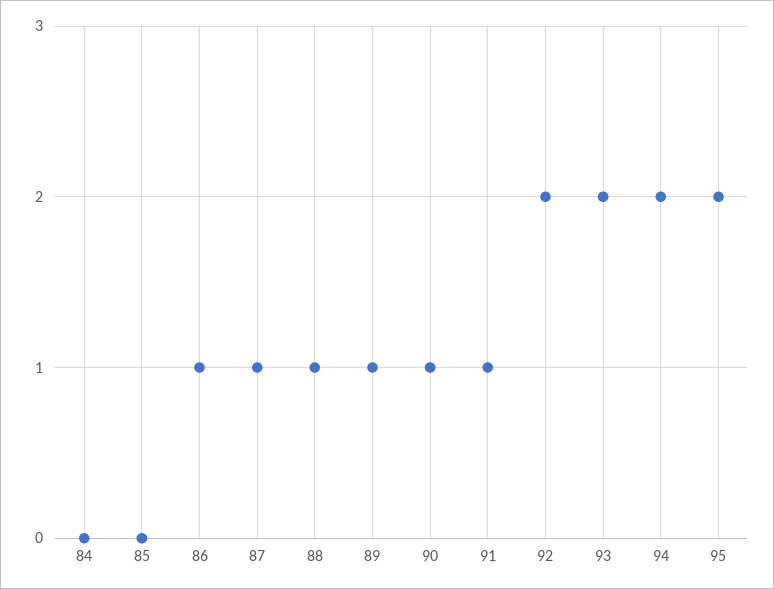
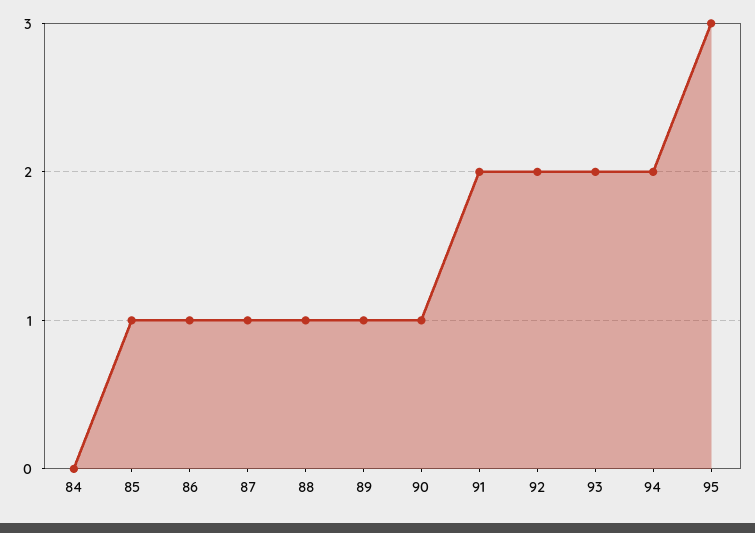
85: 0 -> 1
91: 1 -> 2
95: 2 -> 3

